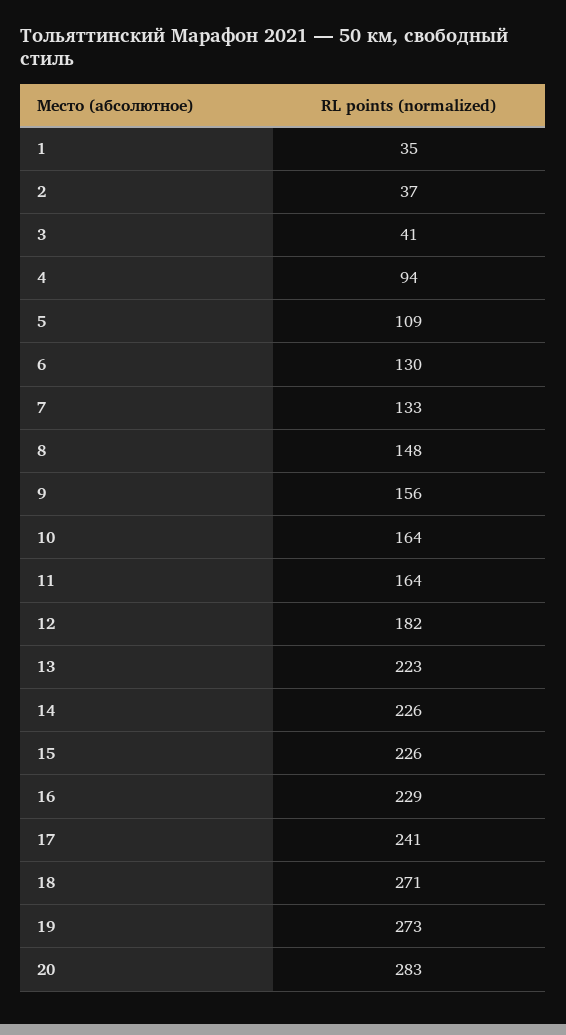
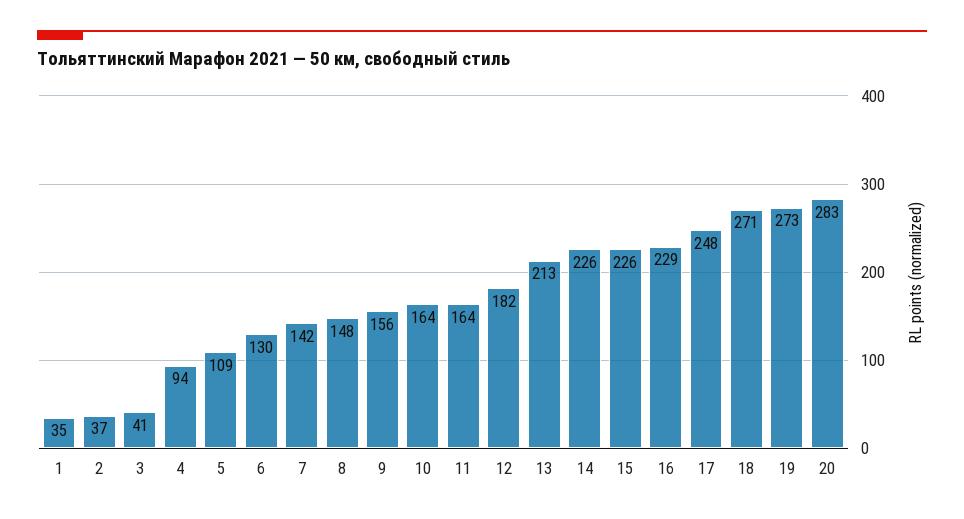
7: 133 -> 142
13: 223 -> 213
17: 241 -> 248

